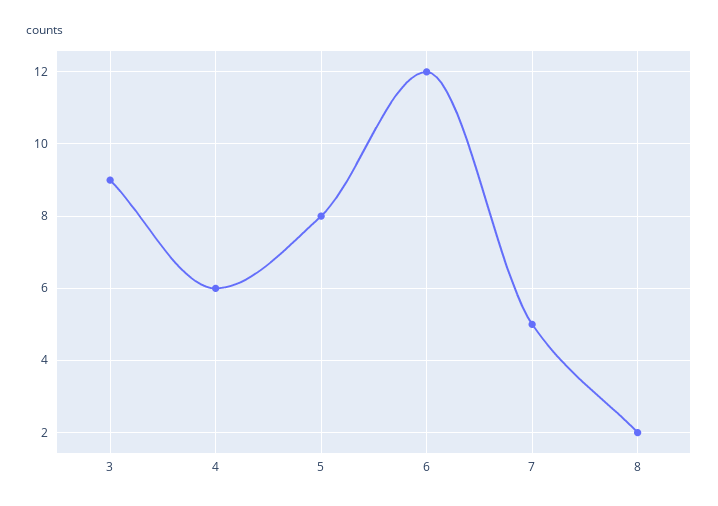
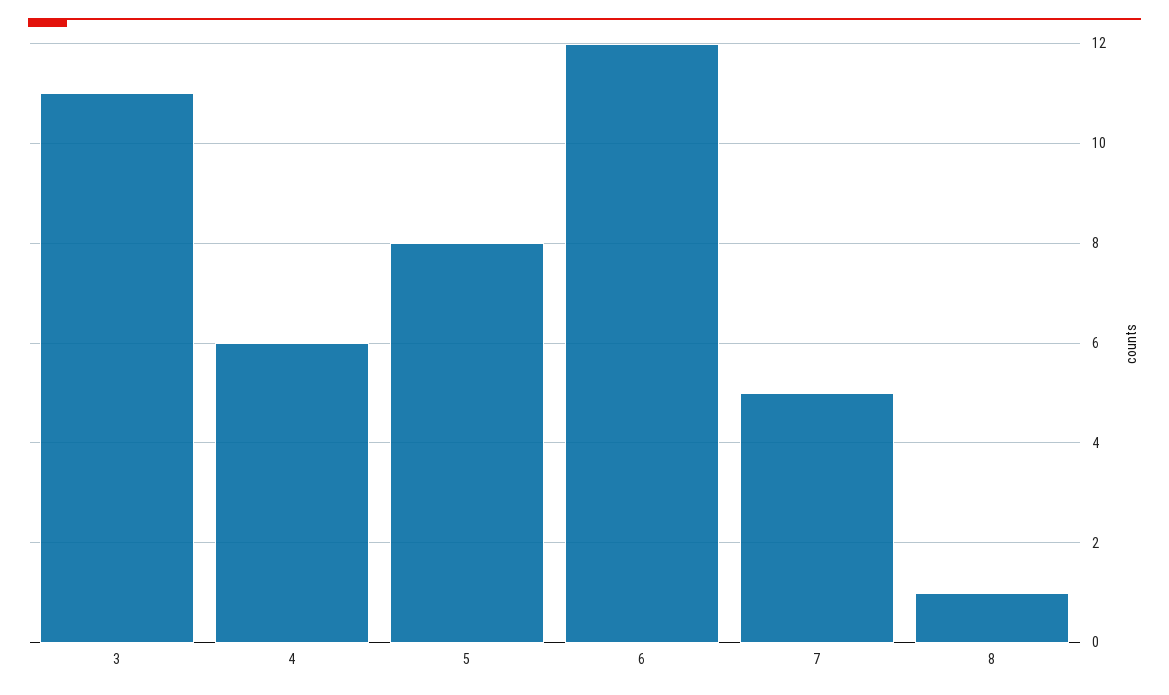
3: 9 -> 11
8: 2 -> 1

